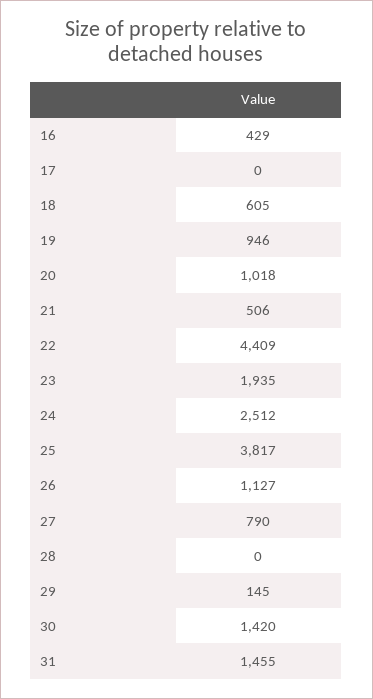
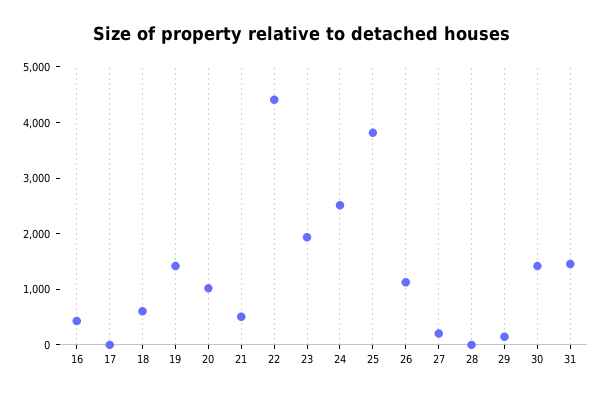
19: 946 -> 1400
27: 790 -> 200

